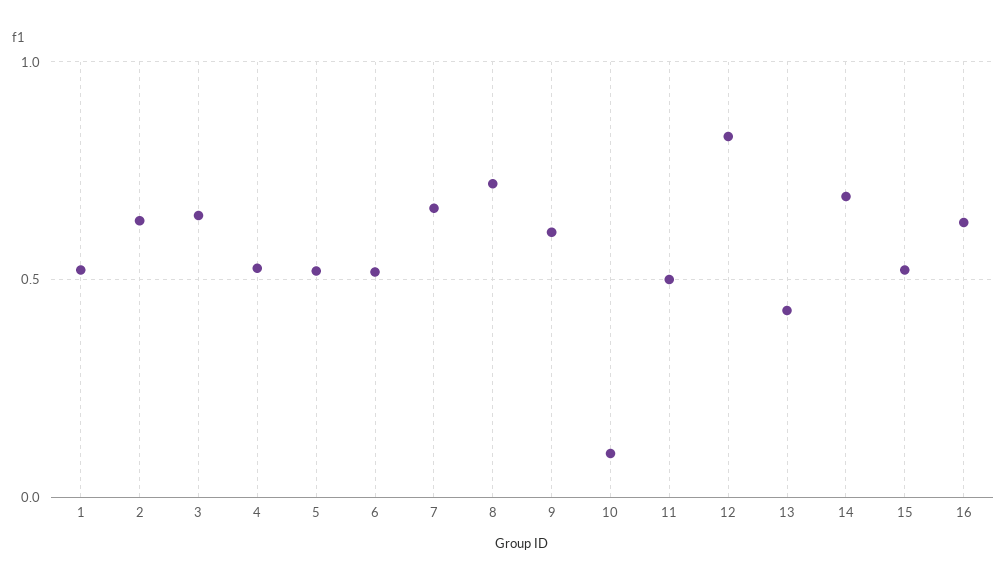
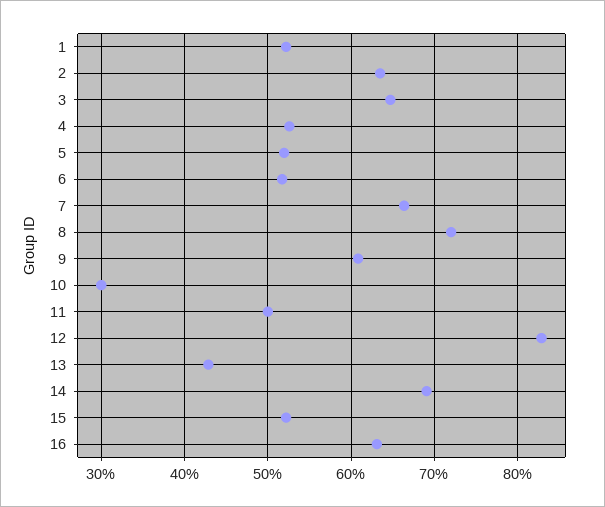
10: 0.1 -> 0.3

